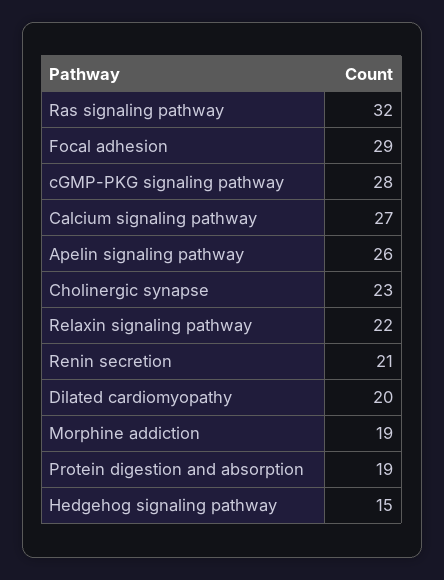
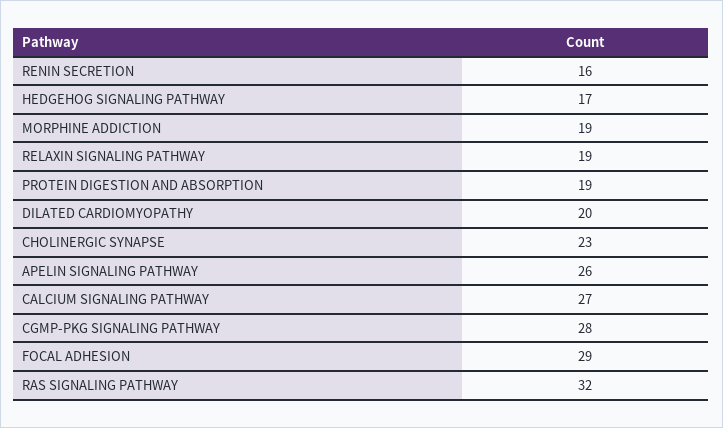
Relaxin signaling pathway: 22 -> 19
Renin secretion: 21 -> 16
Hedgehog signaling pathway: 15 -> 17

